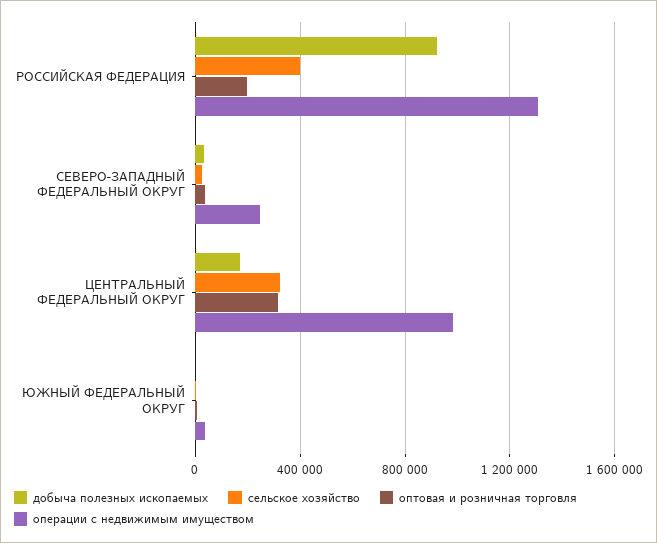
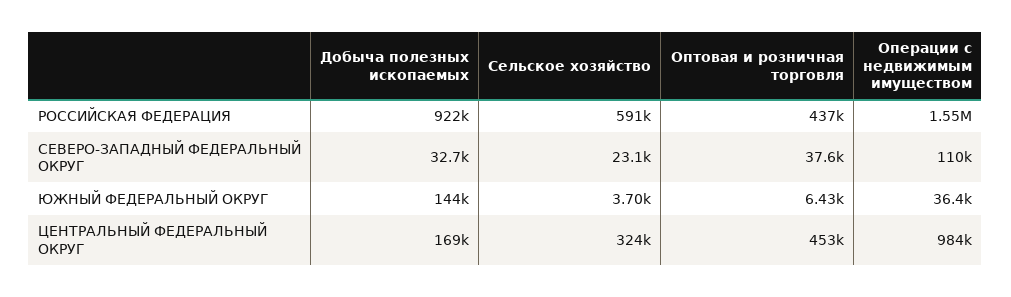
сельское хозяйство, РОССИЙСКАЯ ФЕДЕРАЦИЯ: 400000 -> 591000
оптовая и розничная торговля, РОССИЙСКАЯ ФЕДЕРАЦИЯ: 200000 -> 437000
операции с недвижимым имуществом, РОССИЙСКАЯ ФЕДЕРАЦИЯ: 1300000 -> 1550000
операции с недвижимым имуществом, СЕВЕРО-ЗАПАДНЫЙ ФЕДЕРАЛЬНЫЙ ОКРУГ: 250000 -> 110000
оптовая и розничная торговля, ЦЕНТРАЛЬНЫЙ ФЕДЕРАЛЬНЫЙ ОКРУГ: 300000 -> 453000
добыча полезных ископаемых, ЮЖНЫЙ ФЕДЕРАЛЬНЫЙ ОКРУГ: 0 -> 144000

